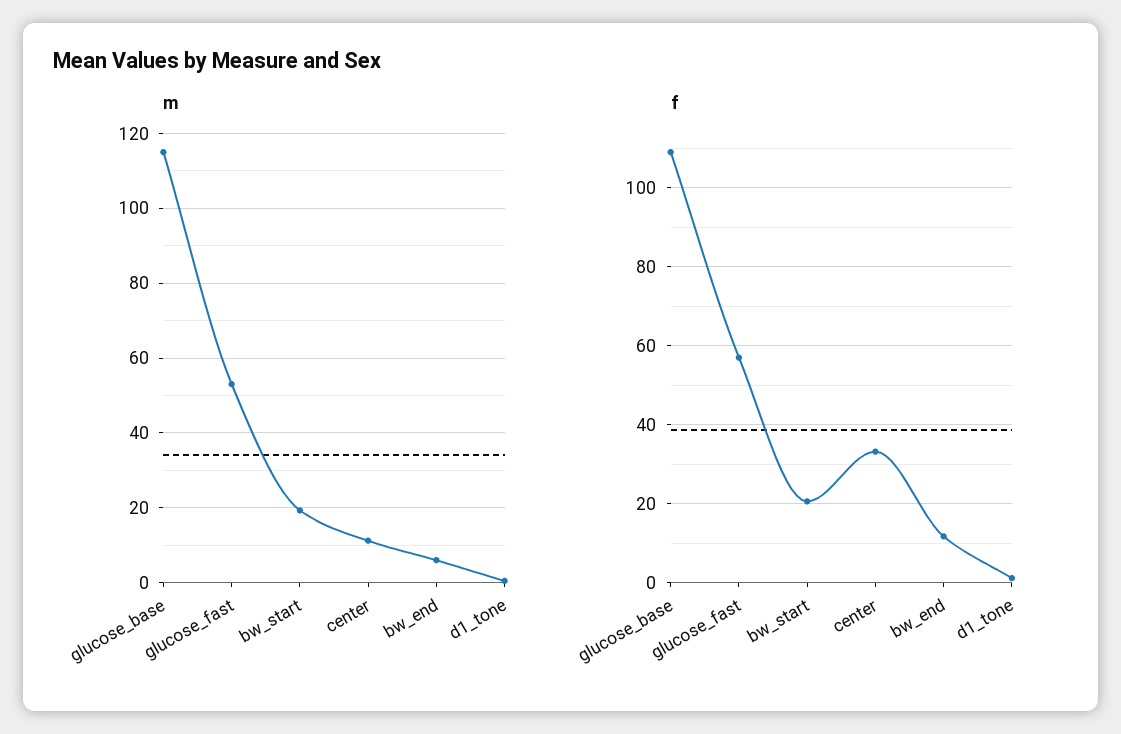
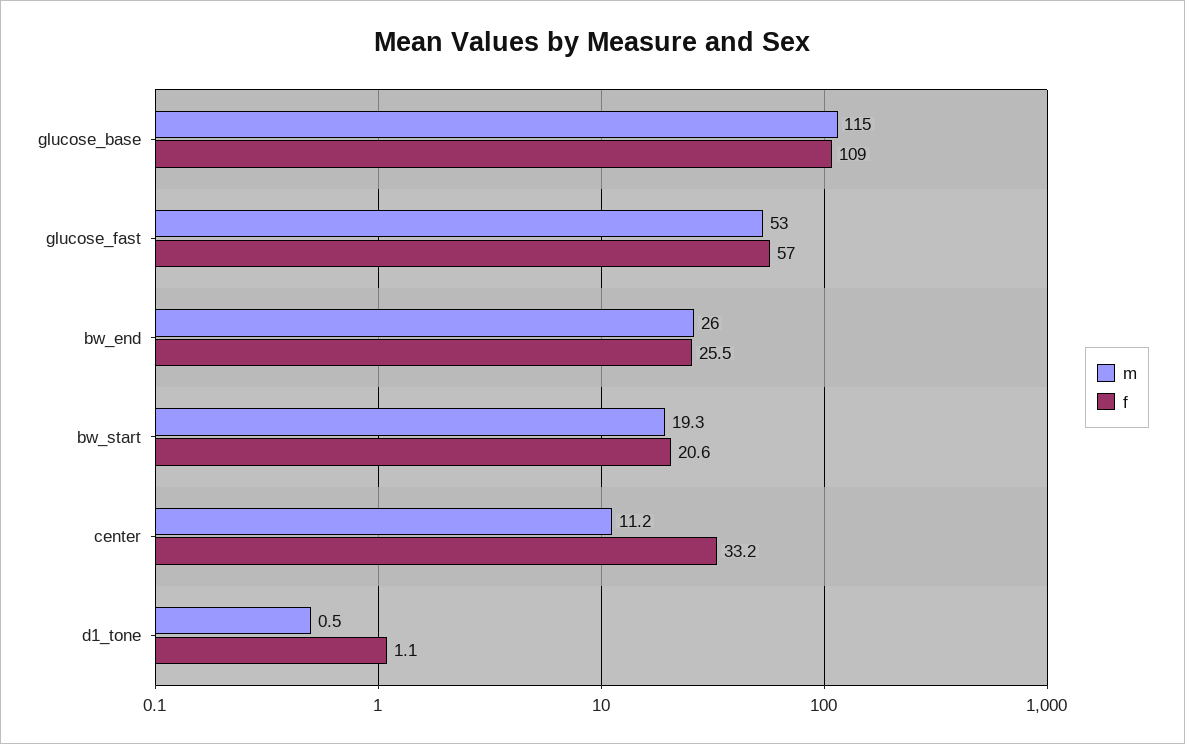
m, bw_end: 6 -> 26
f, bw_end: 12 -> 25.5

